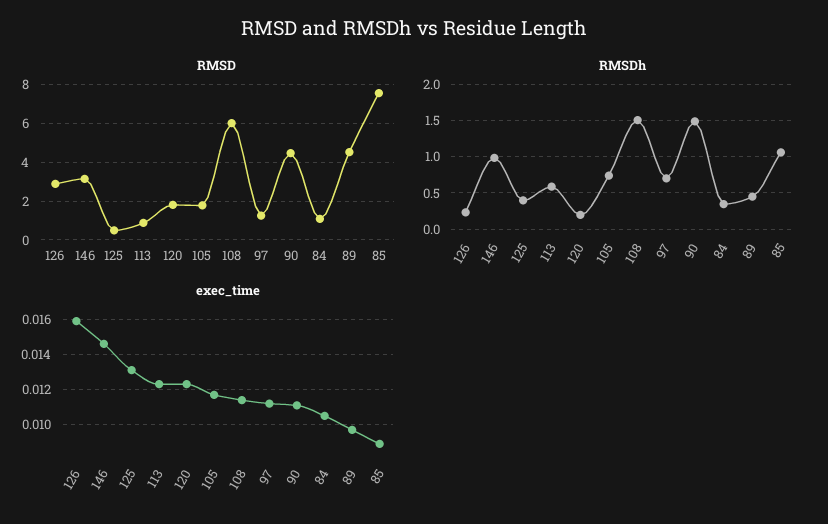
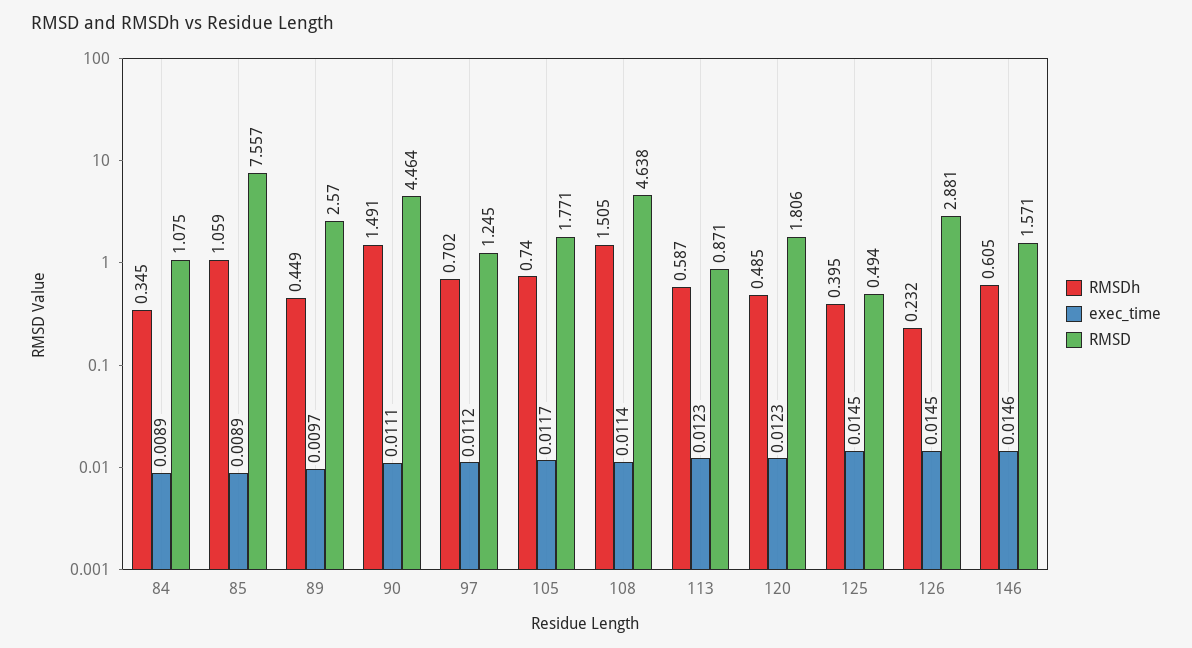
RMSD, 146: 3 -> 1.571
RMSD, 108: 6 -> 4.638
RMSD, 89: 4.5 -> 2.57
RMSDh, 146: 1 -> 0.605
RMSDh, 120: 0.2 -> 0.485
exec_time, 126: 0.016 -> 0.0145
exec_time, 125: 0.013 -> 0.0145
exec_time, 84: 0.0105 -> 0.0089

